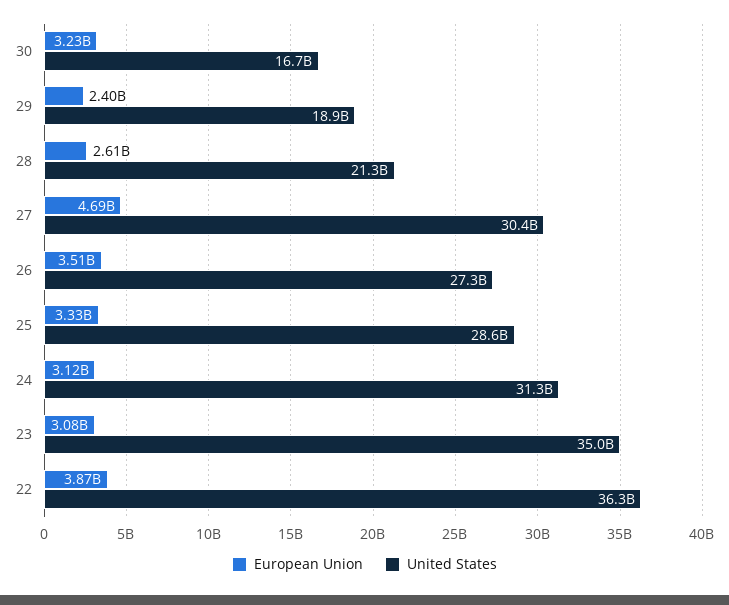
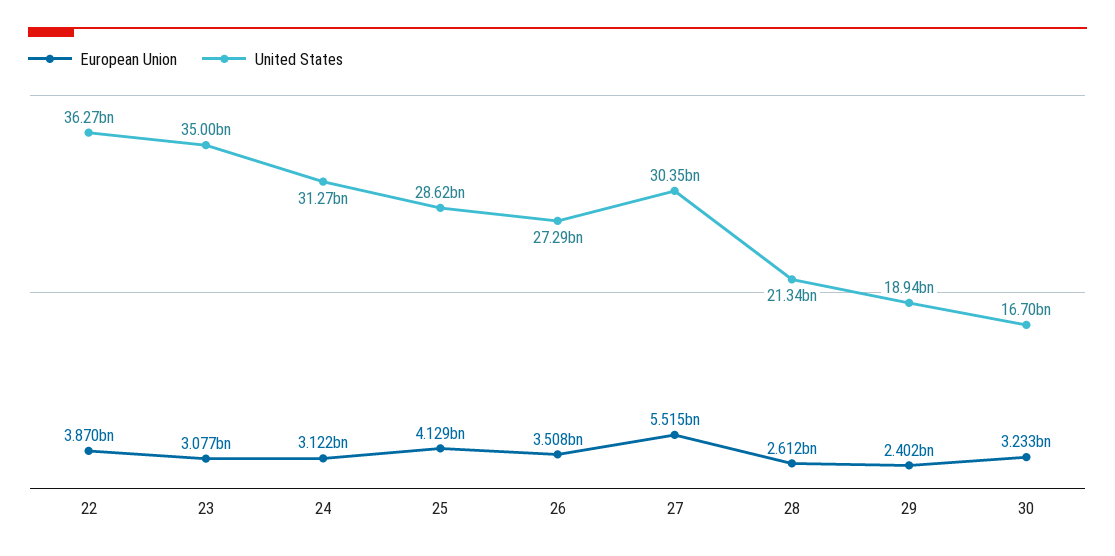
European Union, 27: 4690000000 -> 5515000000
European Union, 25: 3330000000 -> 4129000000

